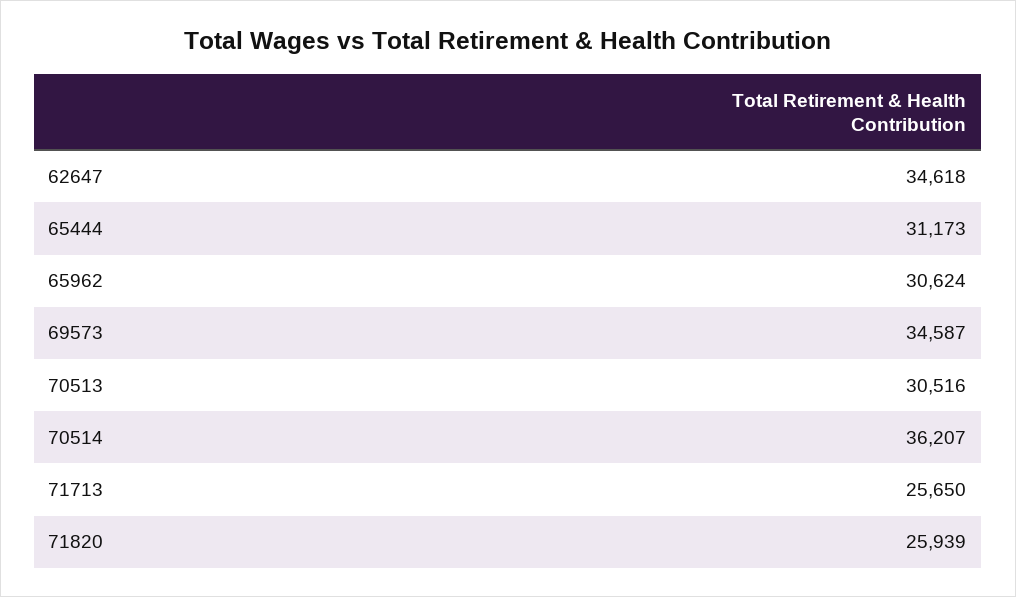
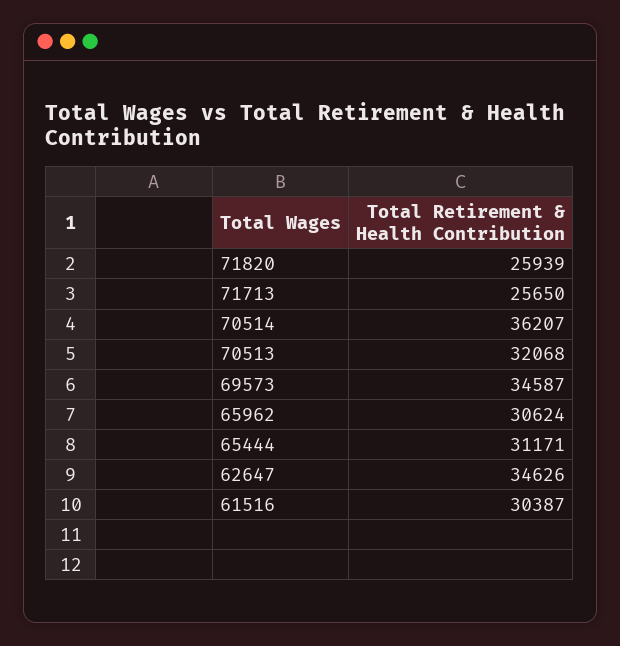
62647: 34618 -> 34626
65444: 31173 -> 31171
70513: 30516 -> 32068
61516: none -> 30387

